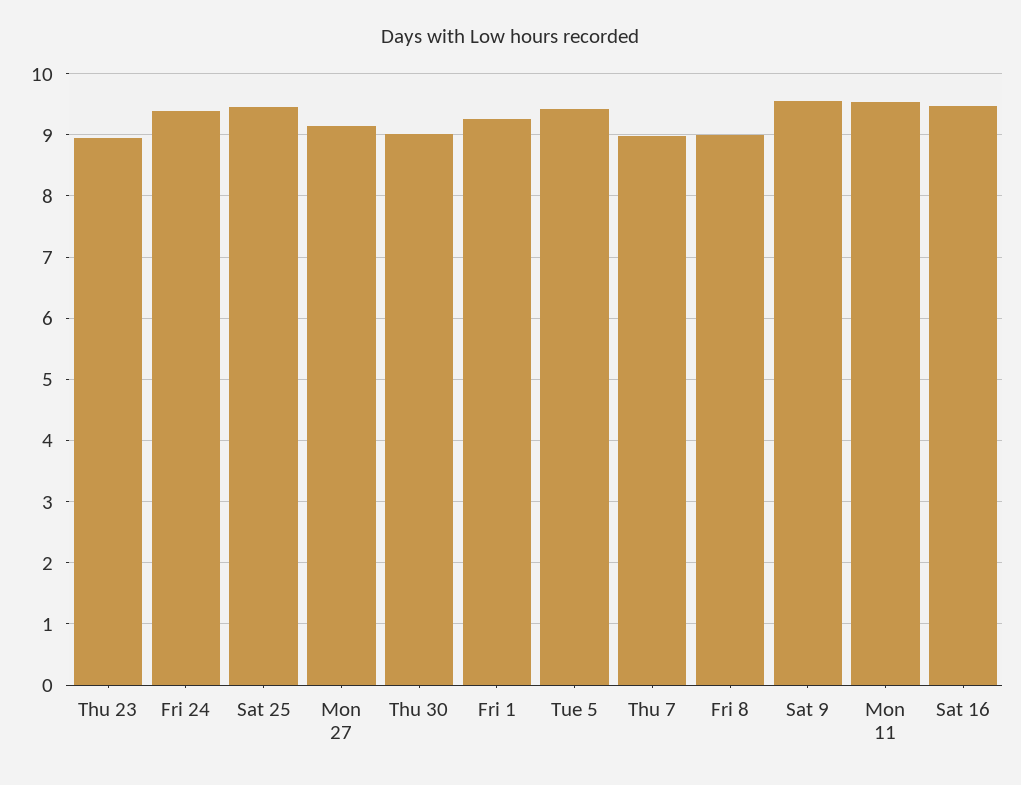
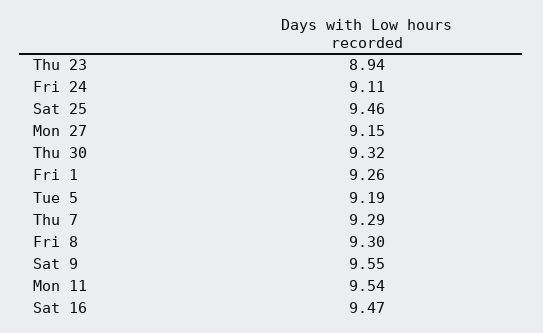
Fri 24: 9.4 -> 9.11
Thu 30: 9 -> 9.32
Tue 5: 9.4 -> 9.19
Thu 7: 9 -> 9.29
Fri 8: 9 -> 9.3

